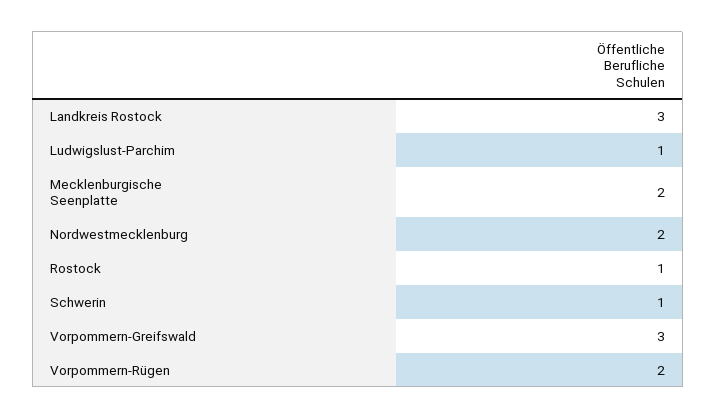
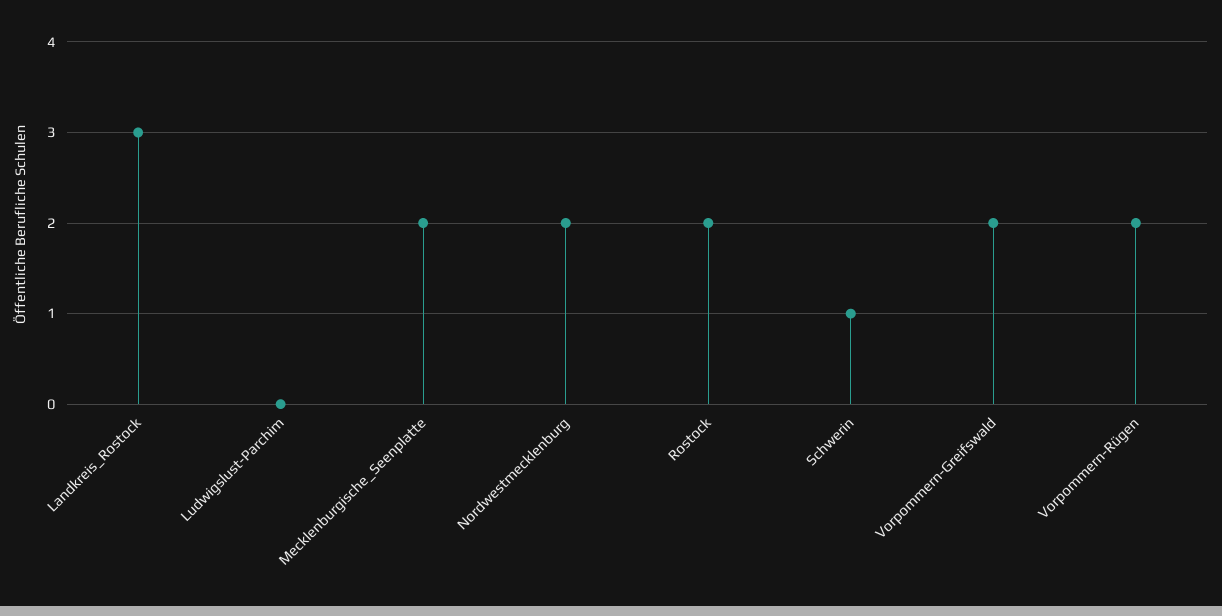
Ludwigslust-Parchim: 1 -> 0
Rostock: 1 -> 2
Vorpommern-Greifswald: 3 -> 2

